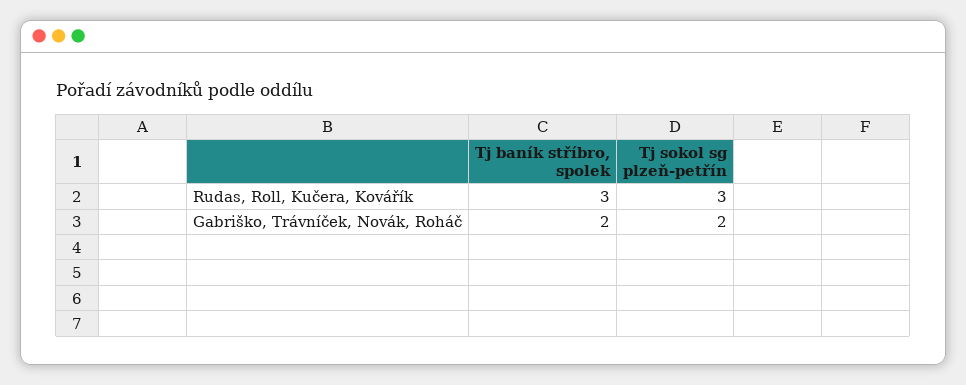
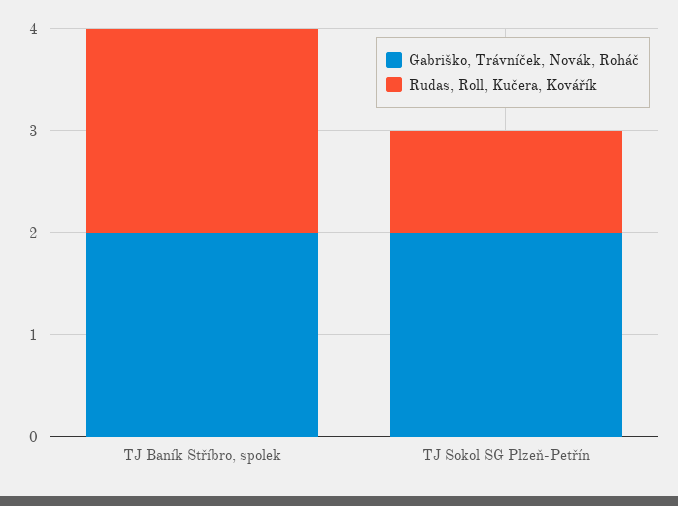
Rudas, Roll, Kučera, Kovářík, Tj baník stříbro, spolek: 3 -> 2
Rudas, Roll, Kučera, Kovářík, Tj sokol sg plzeň-petřín: 3 -> 1

